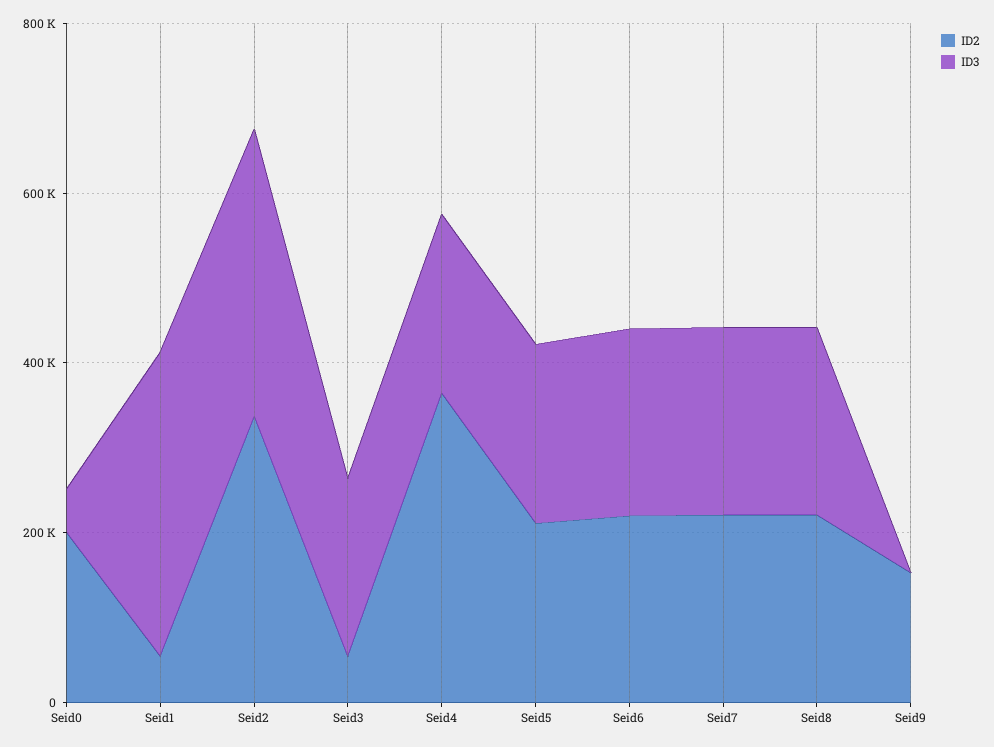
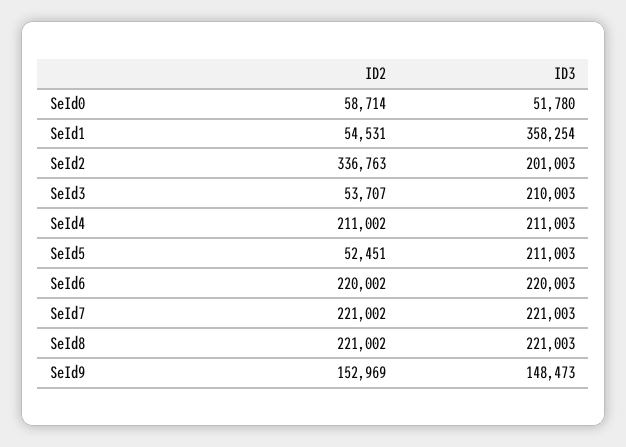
ID2, Seid0: 200000 -> 58714
ID3, Seid2: 350000 -> 201003
ID2, Seid4: 350000 -> 211002
ID2, Seid5: 200000 -> 52451
ID3, Seid9: 0 -> 148473

